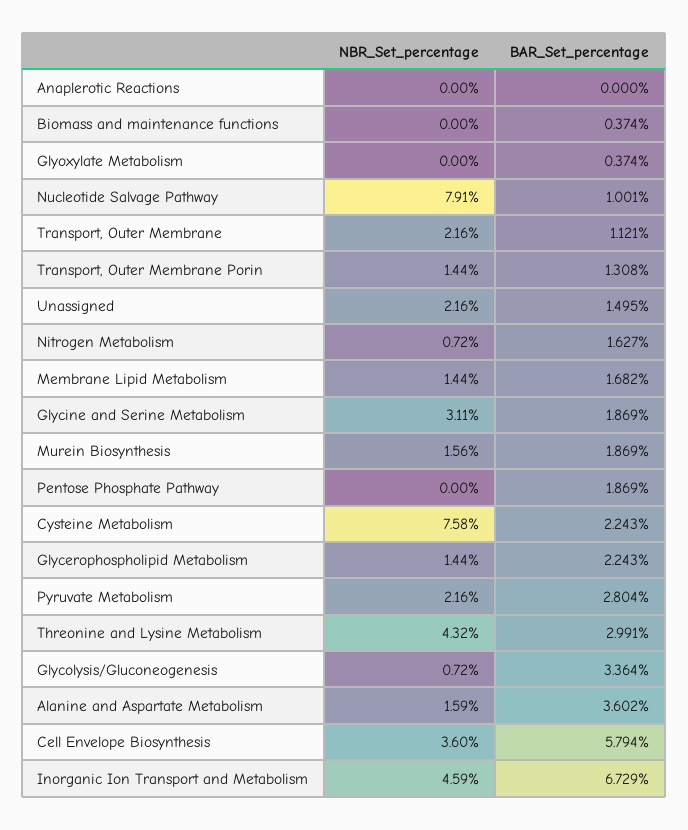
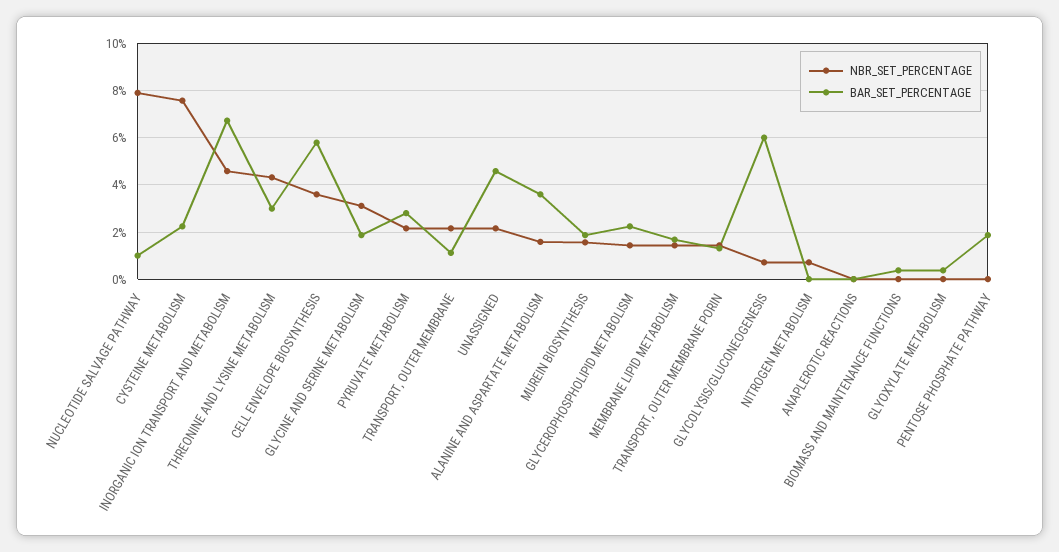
BAR_Set_percentage, Unassigned: 1.495 -> 4.5
BAR_Set_percentage, Nitrogen Metabolism: 1.627 -> 0
BAR_Set_percentage, Glycolysis/Gluconeogenesis: 3.364 -> 6

